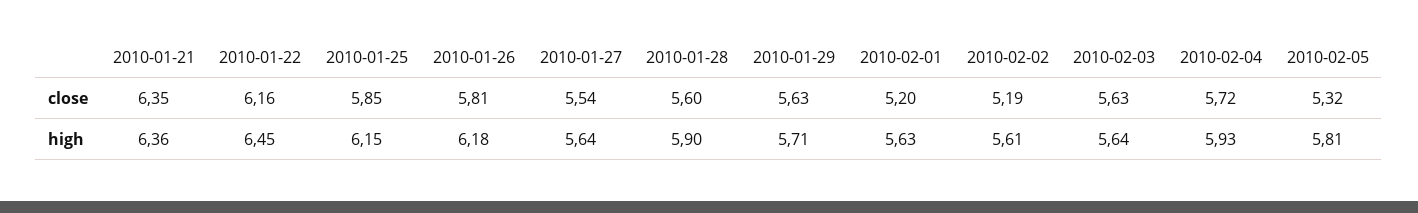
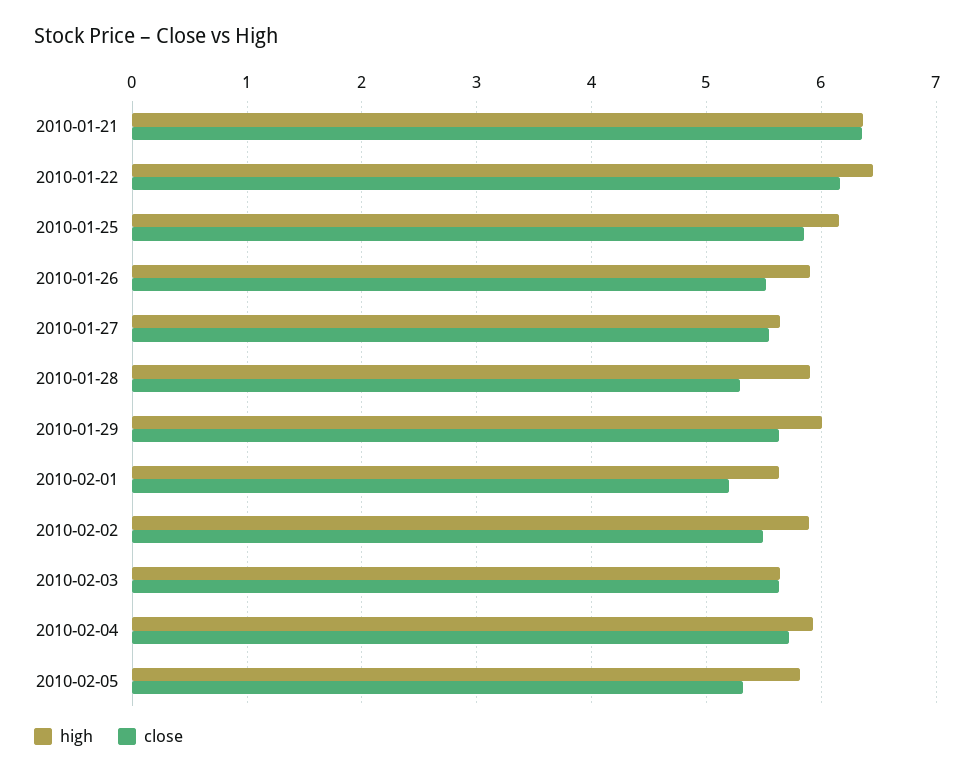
close, 2010-01-26: 5.81 -> 5.5
close, 2010-01-28: 5.6 -> 5.3
close, 2010-02-02: 5.19 -> 5.5
high, 2010-01-26: 6.18 -> 5.9
high, 2010-01-29: 5.71 -> 6
high, 2010-02-02: 5.61 -> 5.9

